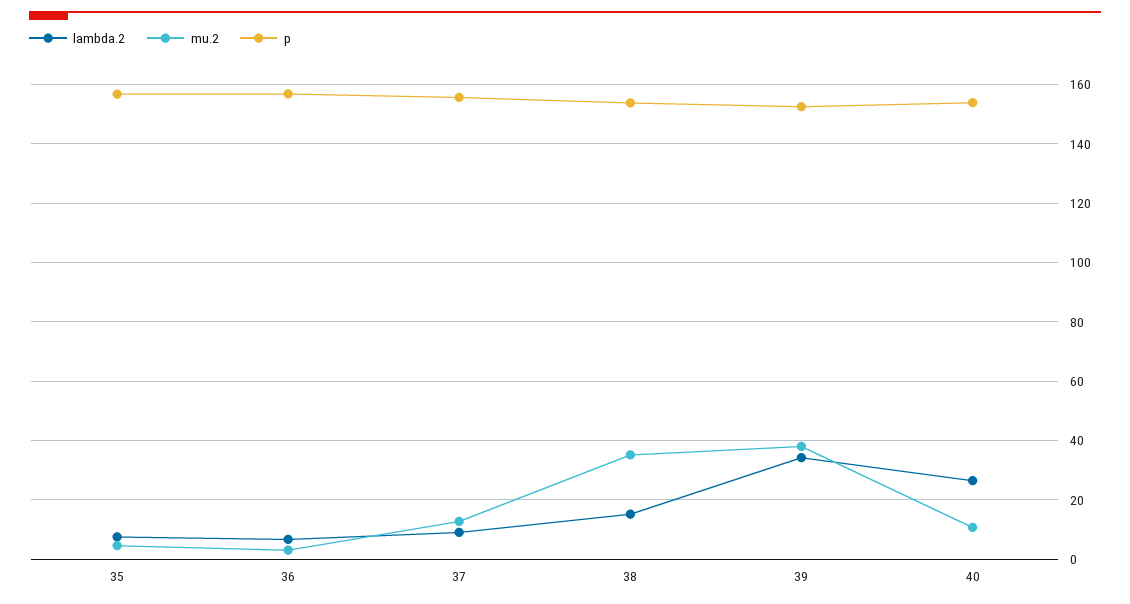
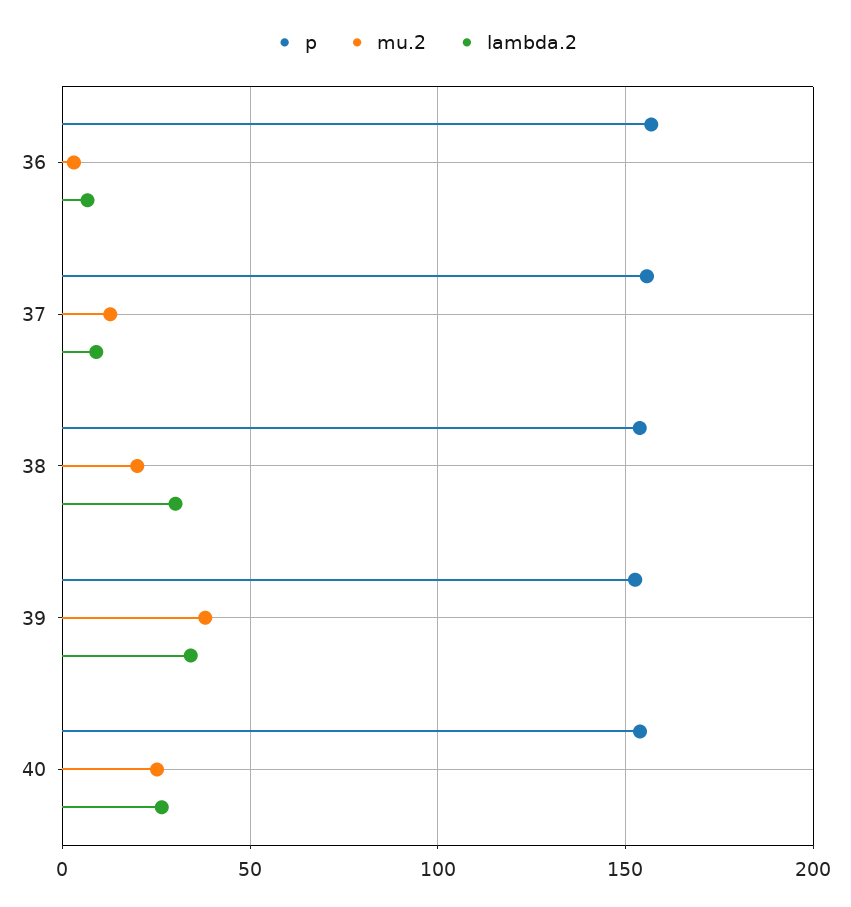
lambda.2, 35: 7.5 -> none
mu.2, 35: 5 -> none
p, 35: 157.5 -> none
lambda.2, 38: 15 -> 30
mu.2, 38: 35 -> 20
mu.2, 40: 10 -> 25

